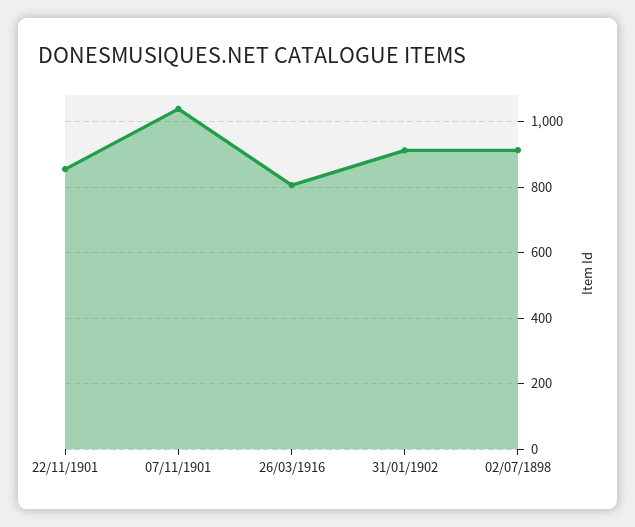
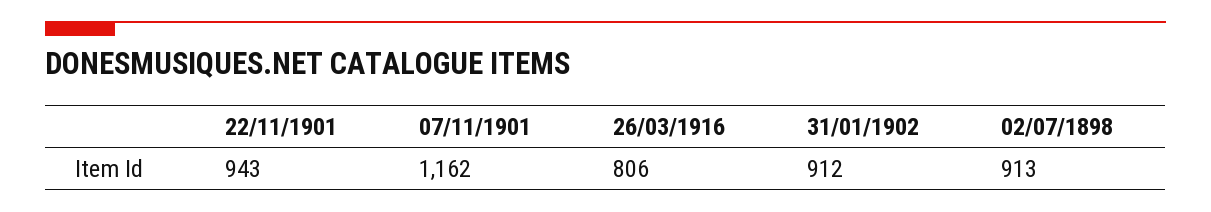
22/11/1901: 860 -> 943
07/11/1901: 1040 -> 1162

